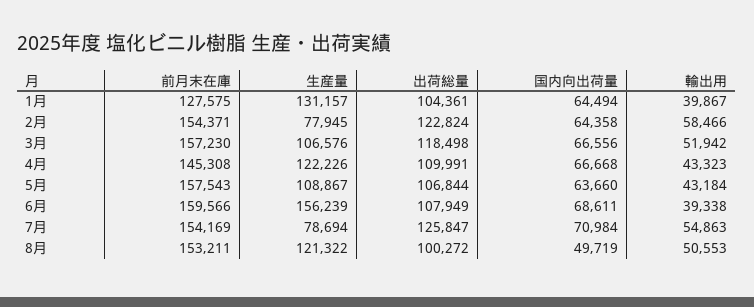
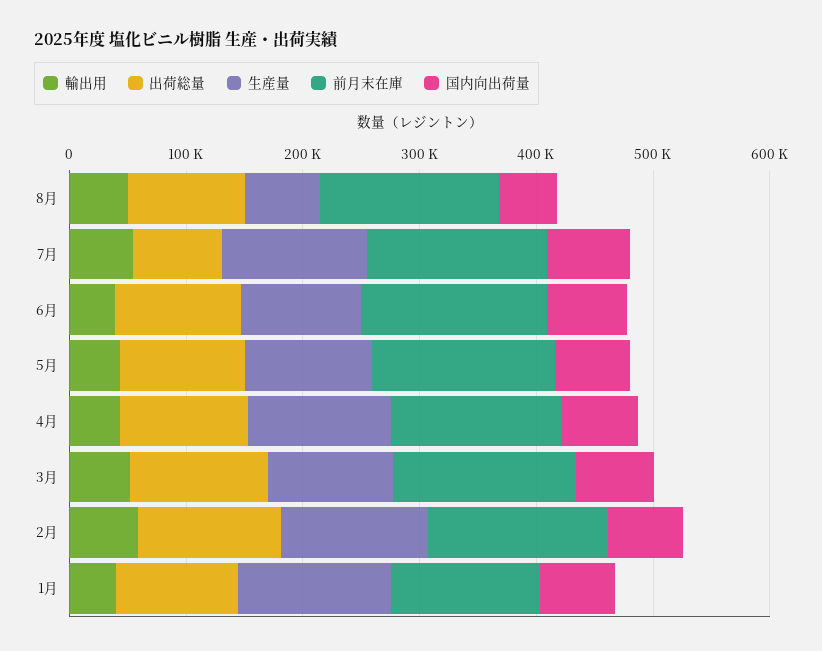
生産量, 2月: 77945 -> 120000
生産量, 6月: 156239 -> 100000
生産量, 7月: 78694 -> 120000
出荷総量, 7月: 125847 -> 80000
生産量, 8月: 121322 -> 60000

